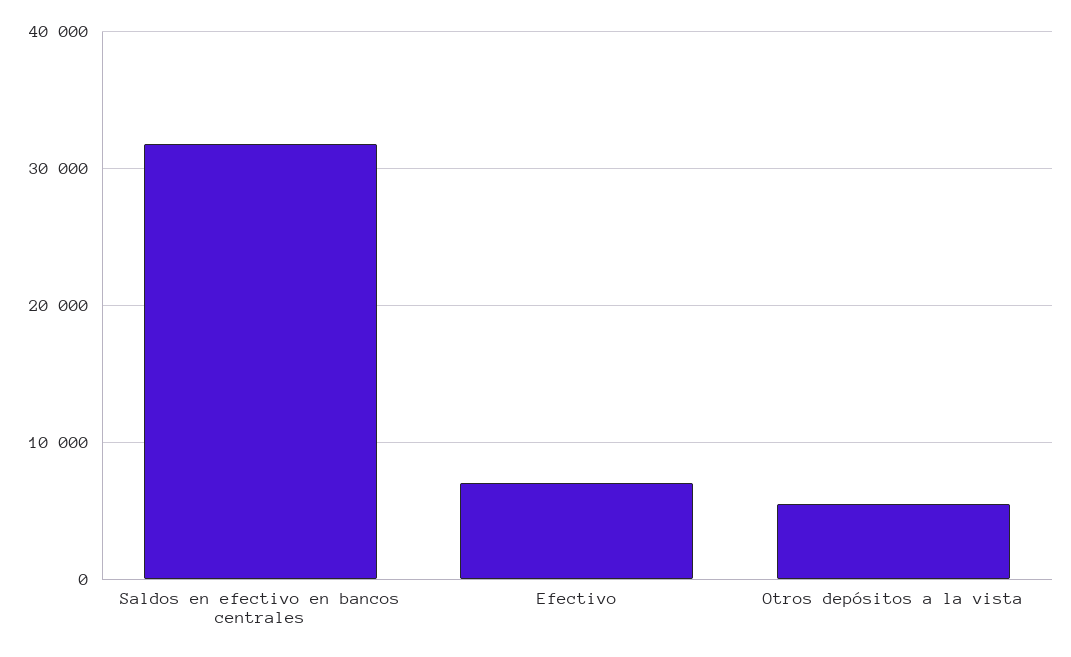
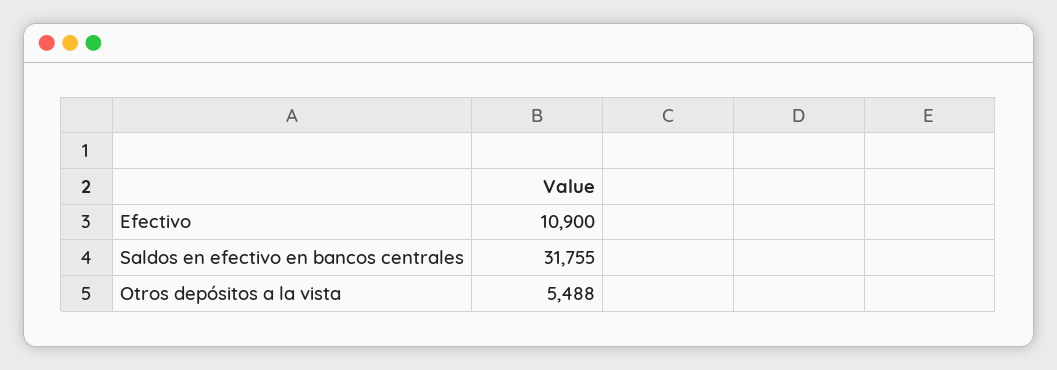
Efectivo: 7000 -> 10900

